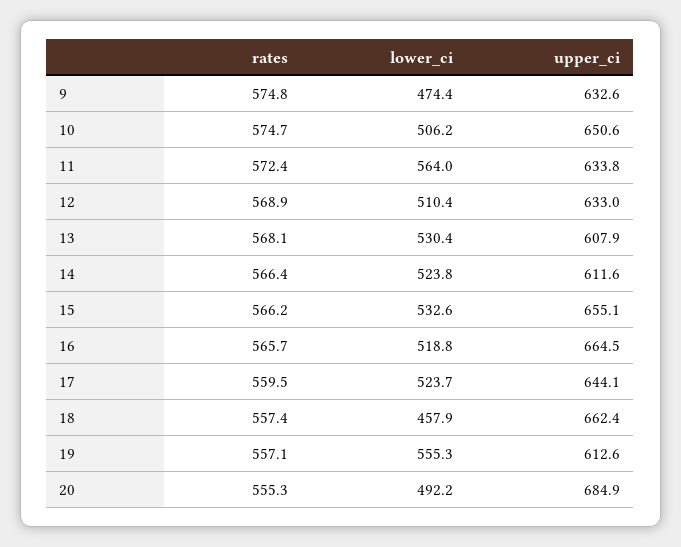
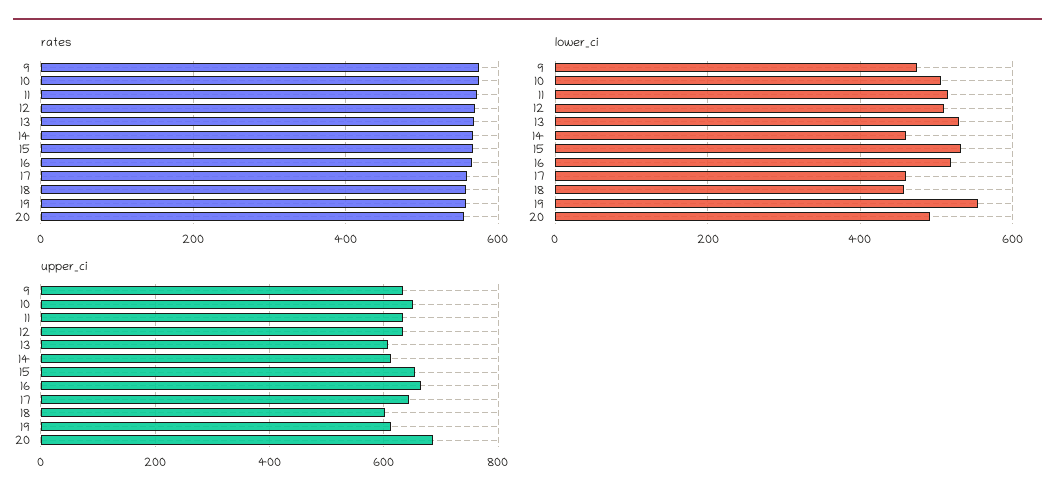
lower_ci, 11: 564 -> 520
lower_ci, 14: 523.8 -> 460
lower_ci, 17: 523.7 -> 460
upper_ci, 18: 662.4 -> 600

